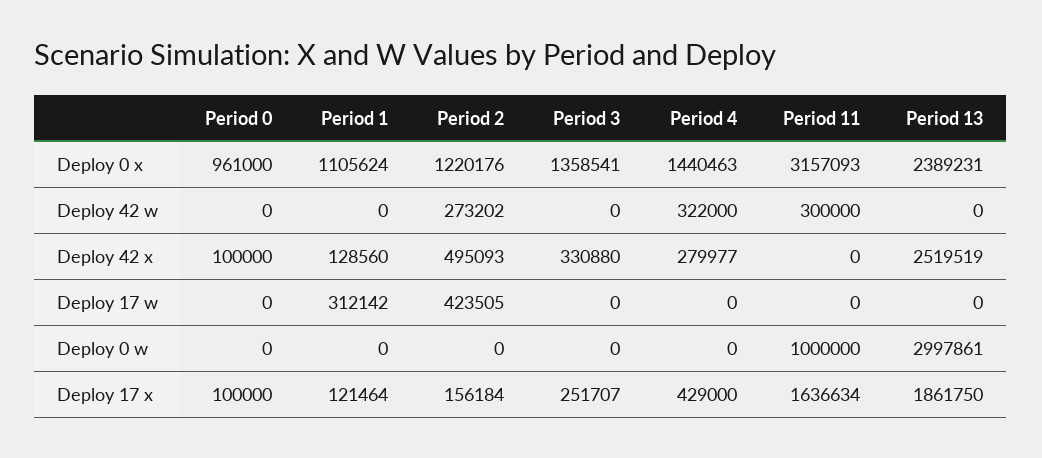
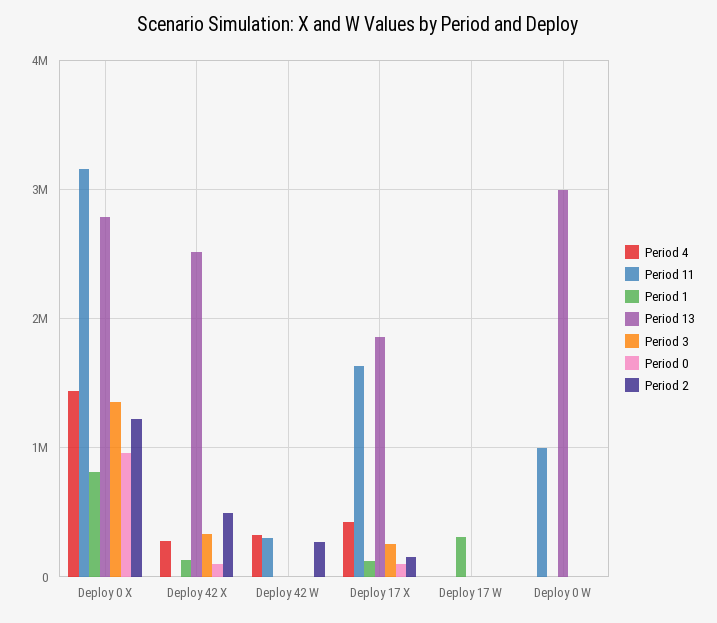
Period 1, Deploy 0 x: 1105624 -> 800000
Period 13, Deploy 0 x: 2389231 -> 2800000
Period 2, Deploy 17 w: 423505 -> 0

